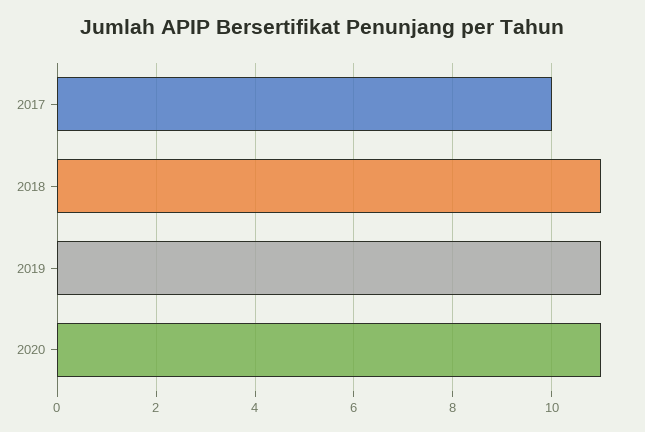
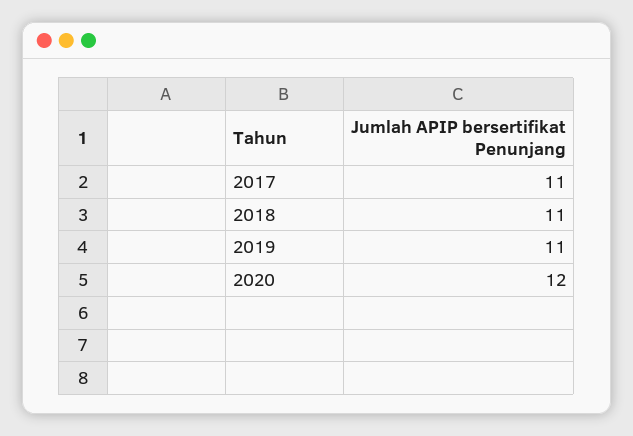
2017: 10 -> 11
2020: 11 -> 12

